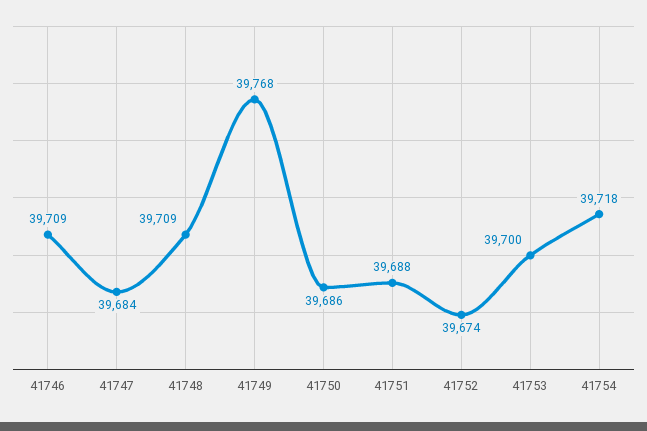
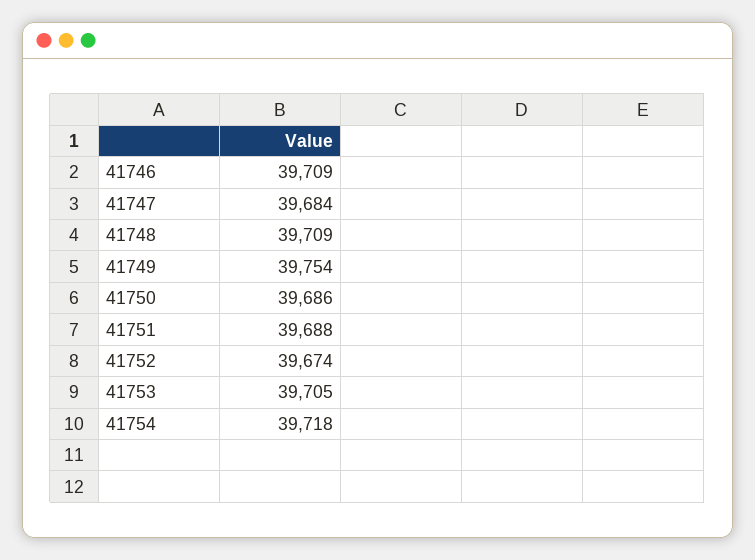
41749: 39768 -> 39754
41753: 39700 -> 39705

